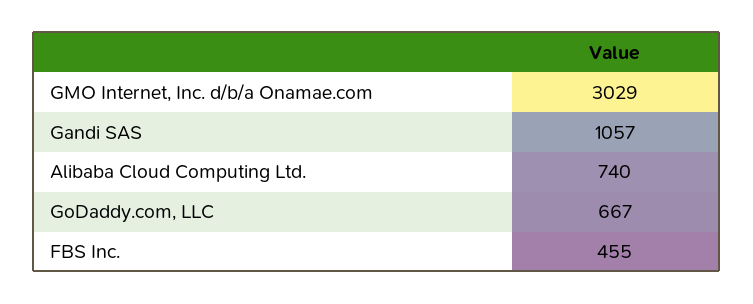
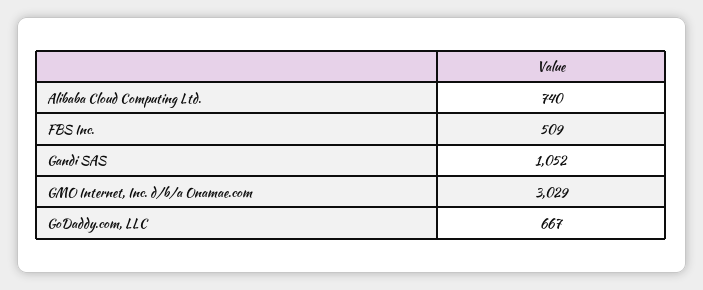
Gandi SAS: 1057 -> 1052
FBS Inc.: 455 -> 509

